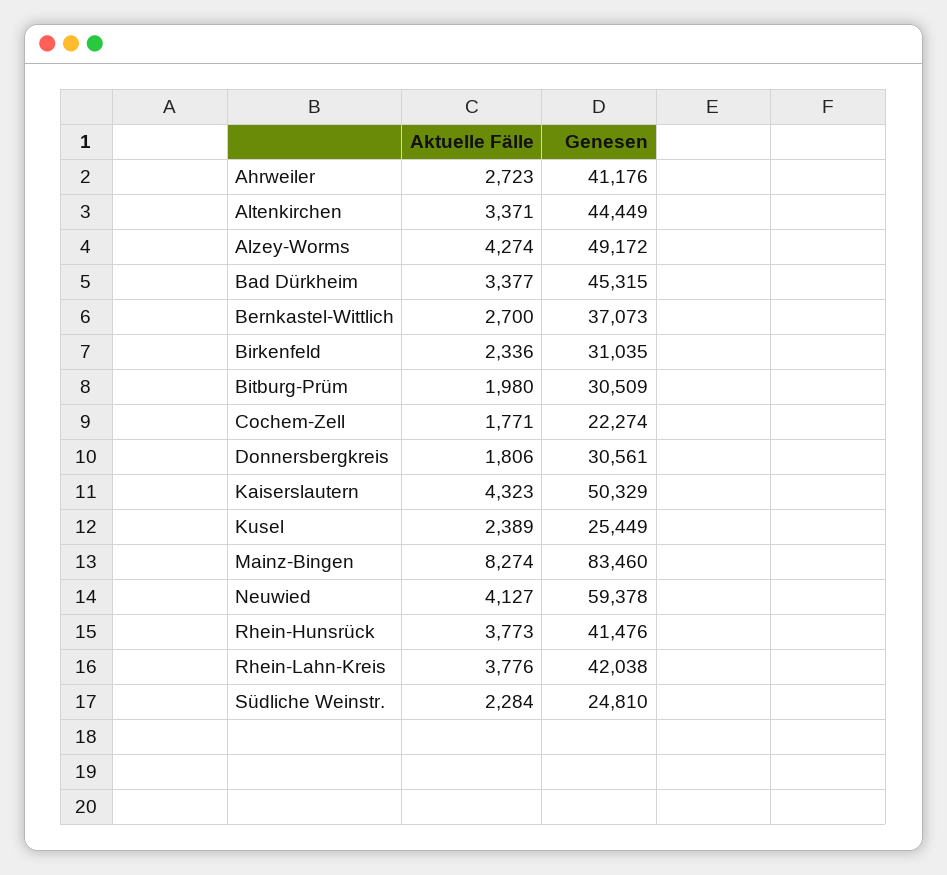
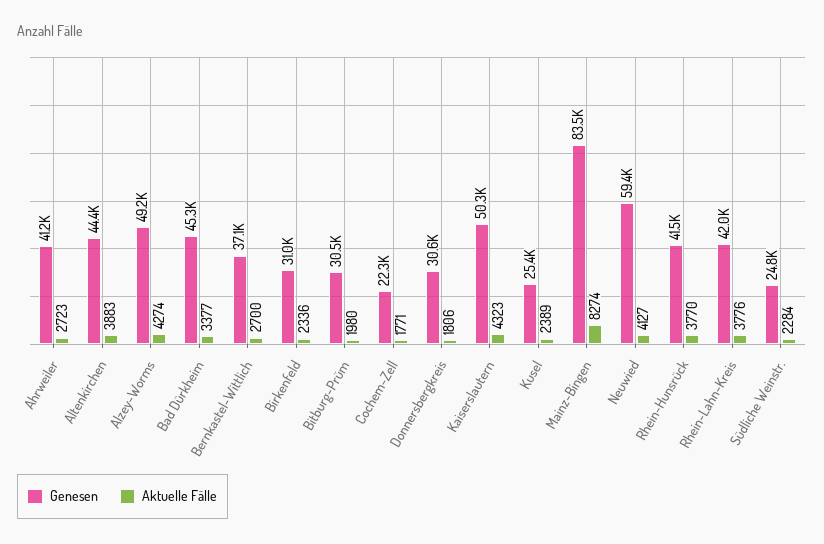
Aktuelle Fälle, Altenkirchen: 3371 -> 3883
Aktuelle Fälle, Rhein-Hunsrück: 3773 -> 3770

